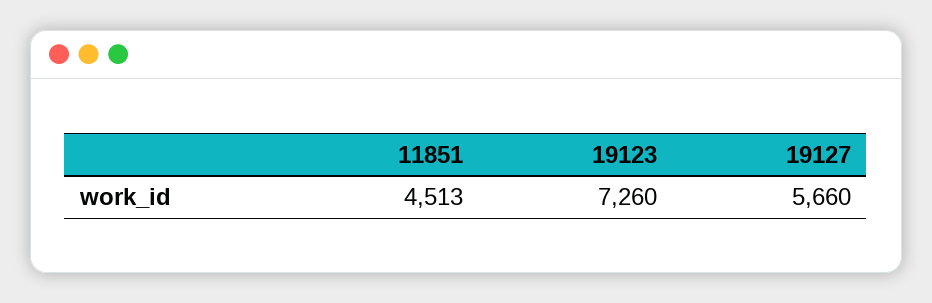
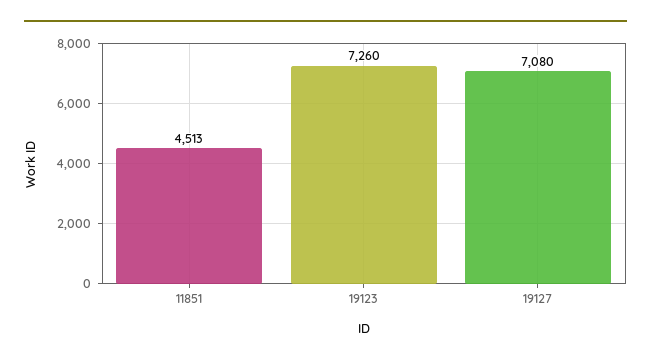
19127: 5660 -> 7080

